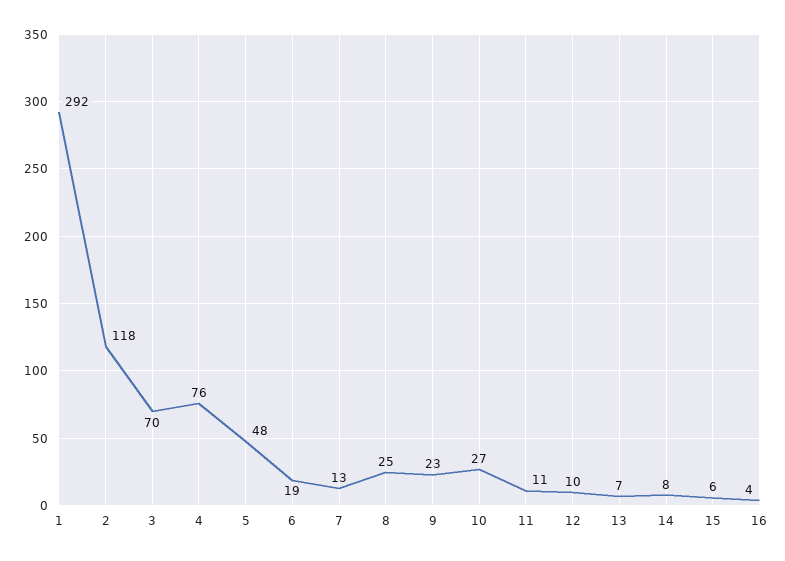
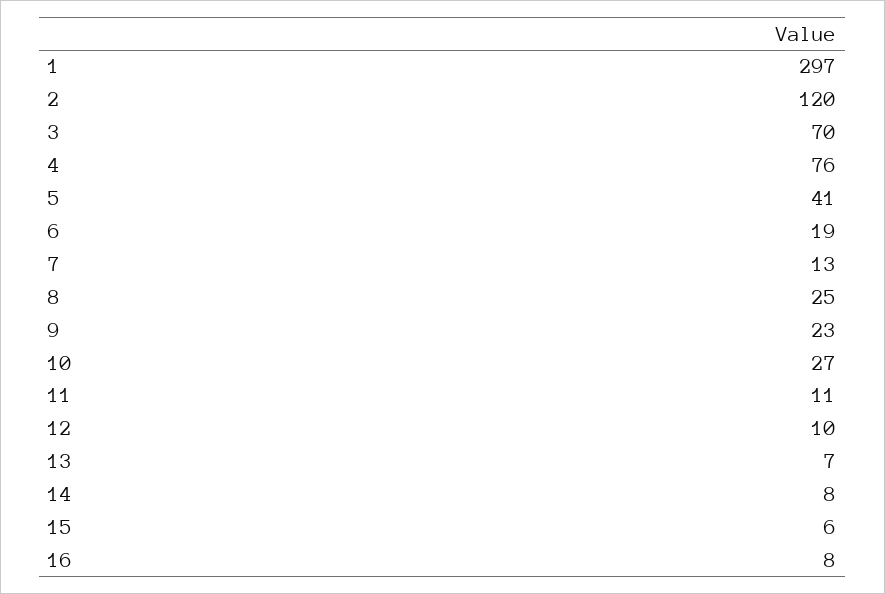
1: 292 -> 297
2: 118 -> 120
5: 48 -> 41
16: 4 -> 8

